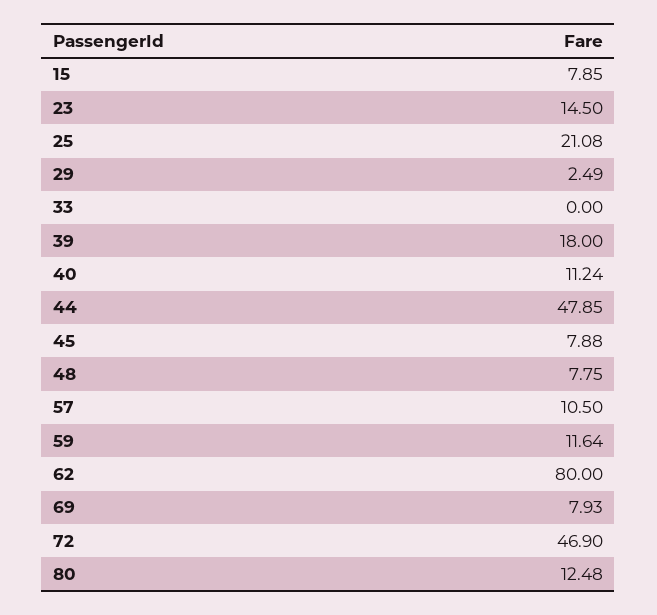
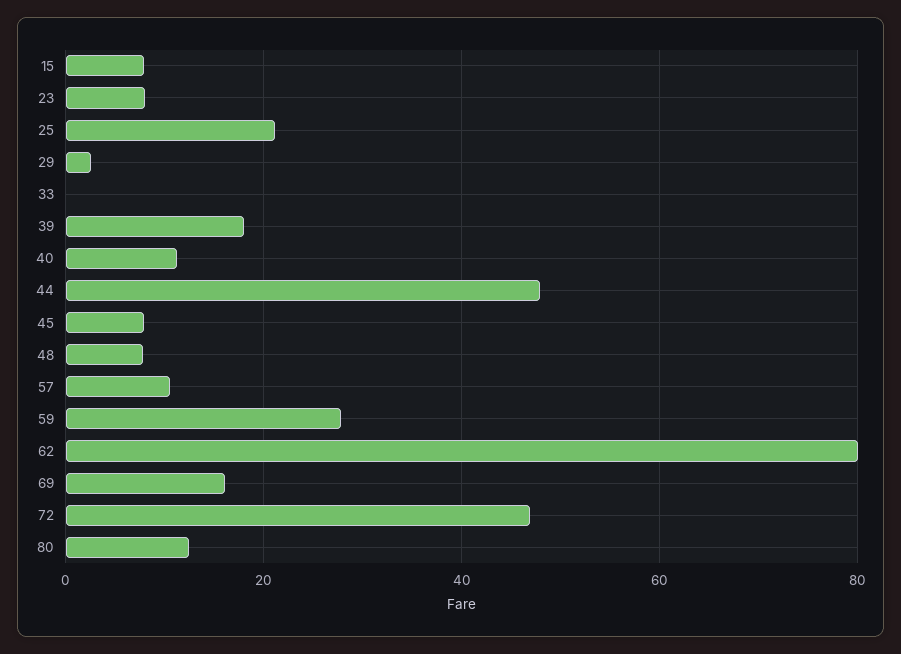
23: 14.5 -> 8
59: 11.64 -> 28
69: 7.93 -> 16

